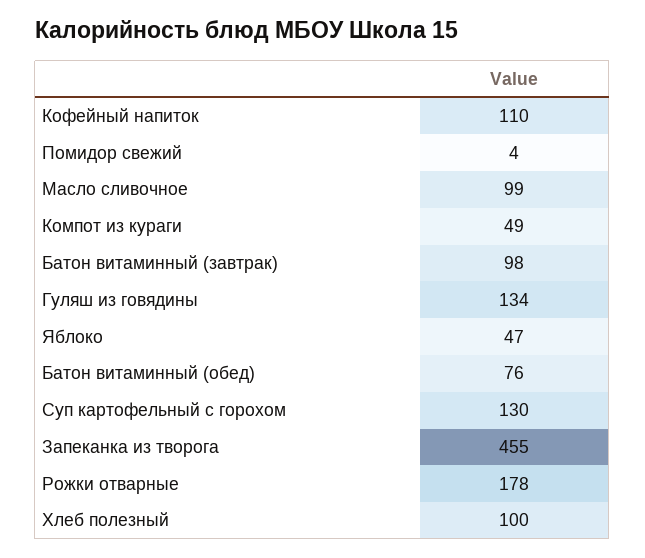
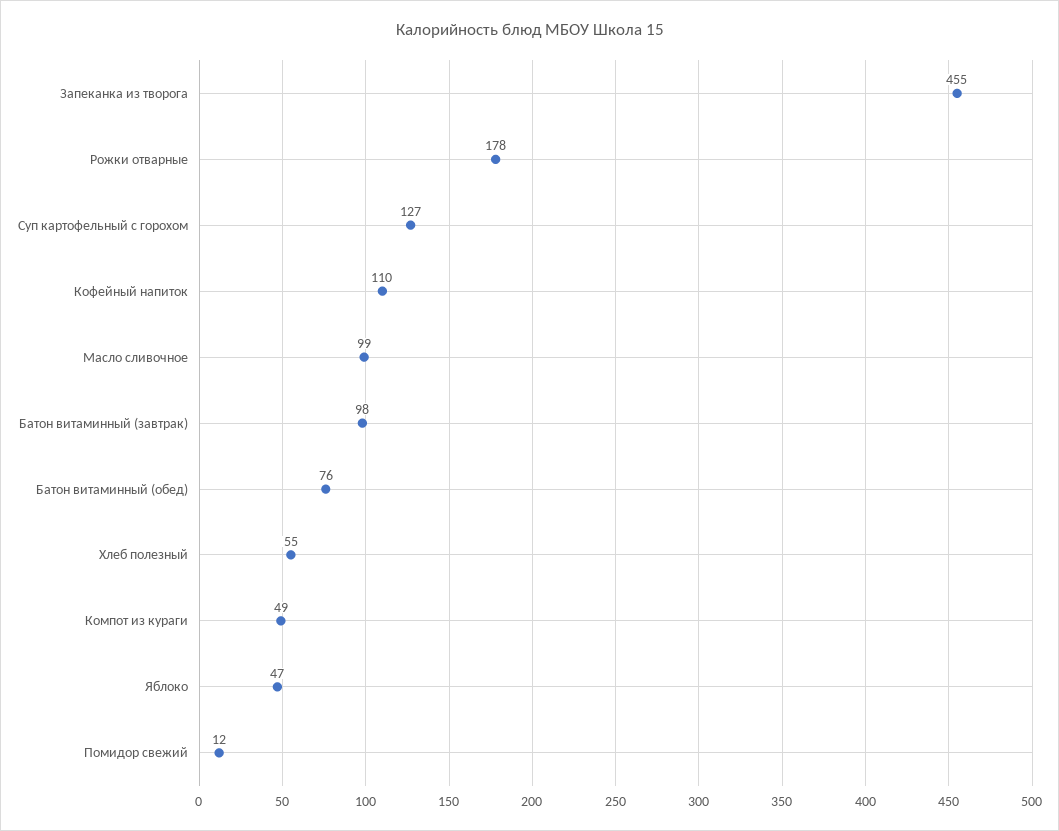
Помидор свежий: 4 -> 12
Гуляш из говядины: 134 -> none
Суп картофельный с горохом: 130 -> 127
Хлеб полезный: 100 -> 55

